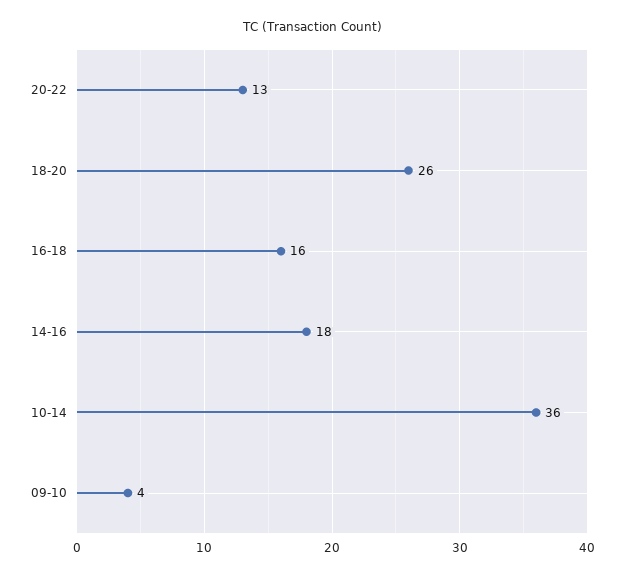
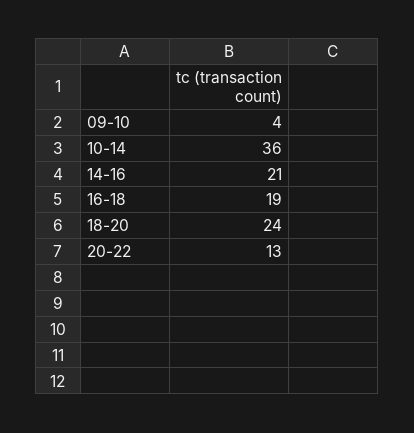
18-20: 26 -> 24
16-18: 16 -> 19
14-16: 18 -> 21

